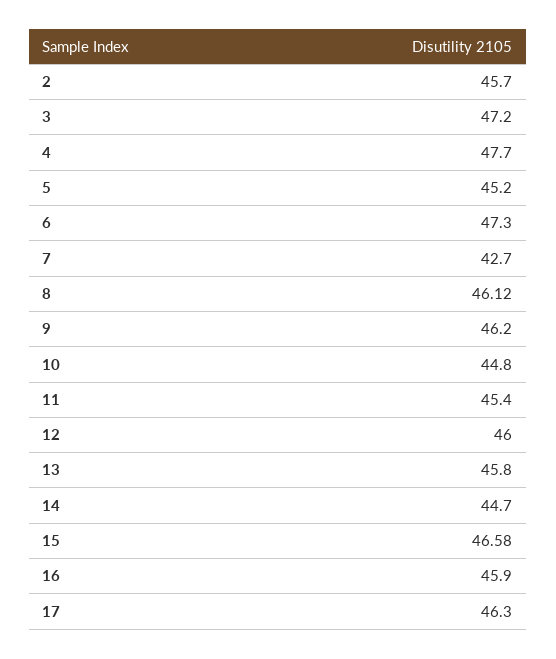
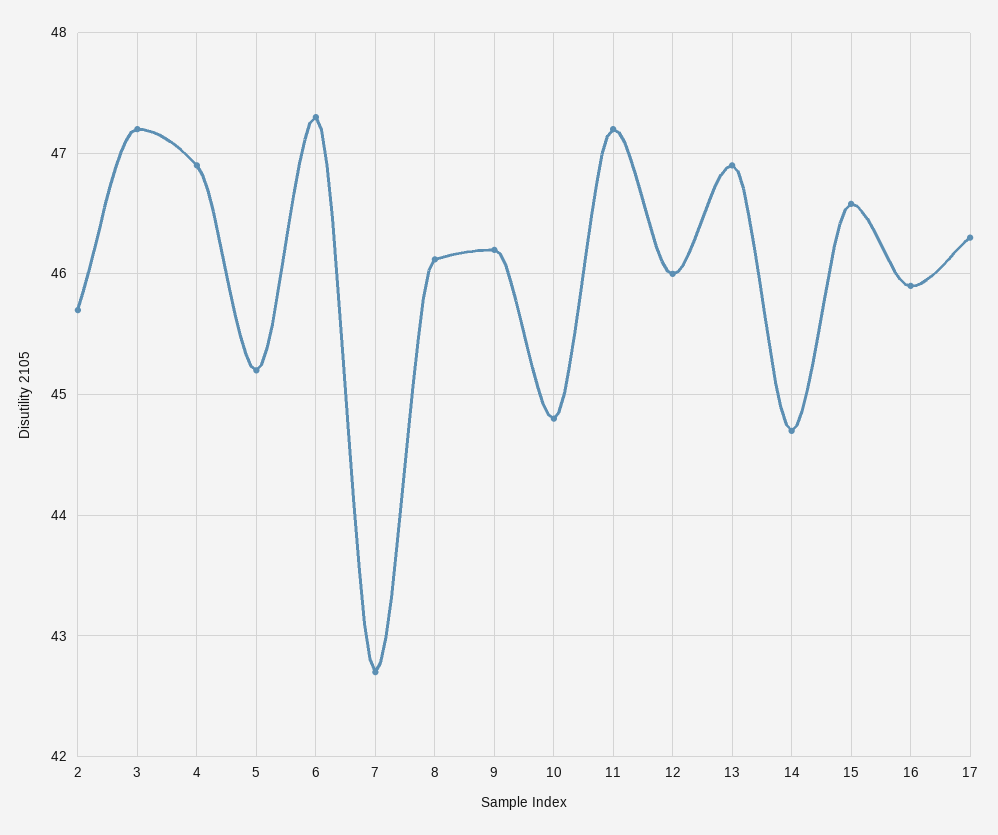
4: 47.7 -> 46.9
11: 45.4 -> 47.2
13: 45.8 -> 46.9

